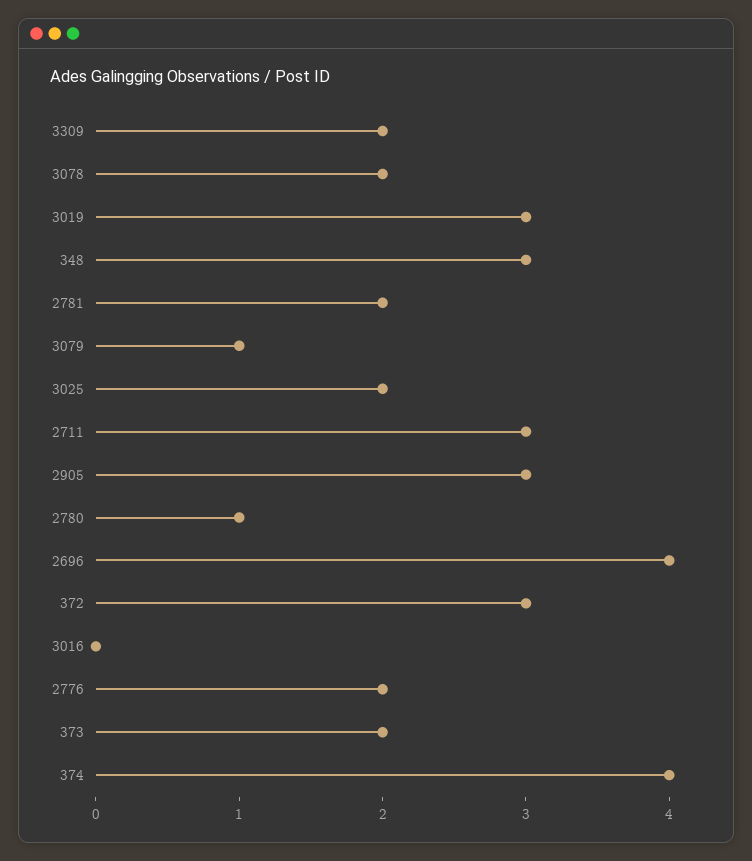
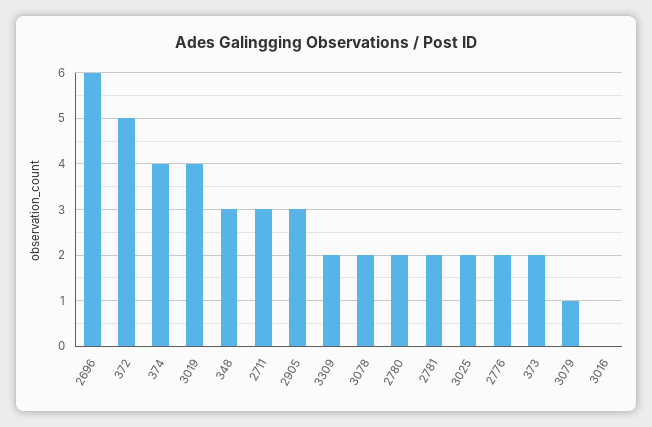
3019: 3 -> 4
2780: 1 -> 2
2696: 4 -> 6
372: 3 -> 5

